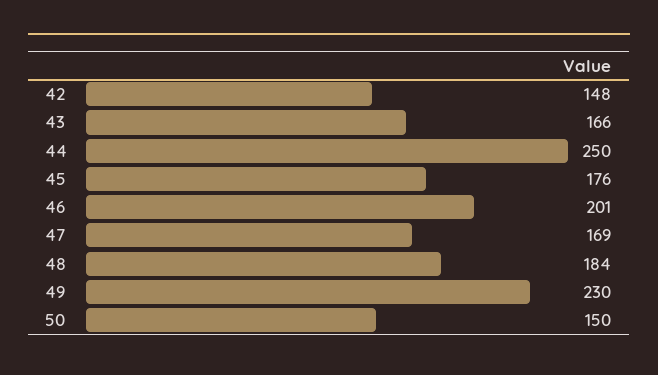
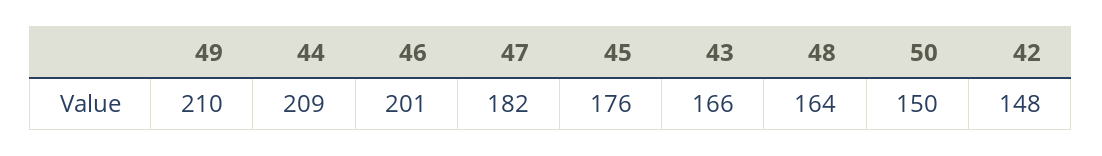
44: 250 -> 209
47: 169 -> 182
48: 184 -> 164
49: 230 -> 210

